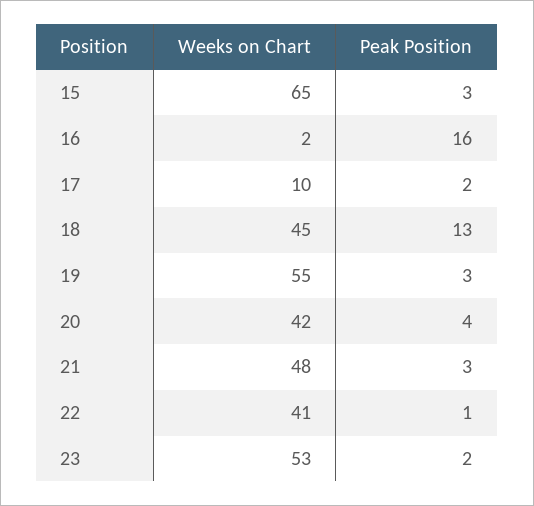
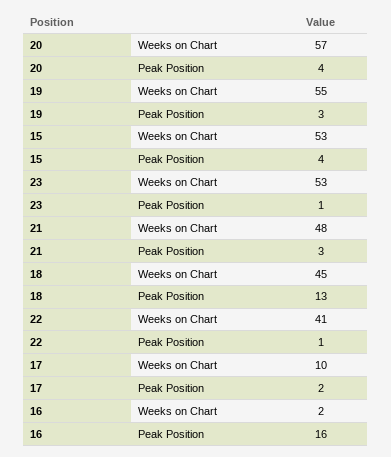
Weeks on Chart, 15: 65 -> 53
Peak Position, 15: 3 -> 4
Weeks on Chart, 20: 42 -> 57
Peak Position, 23: 2 -> 1

